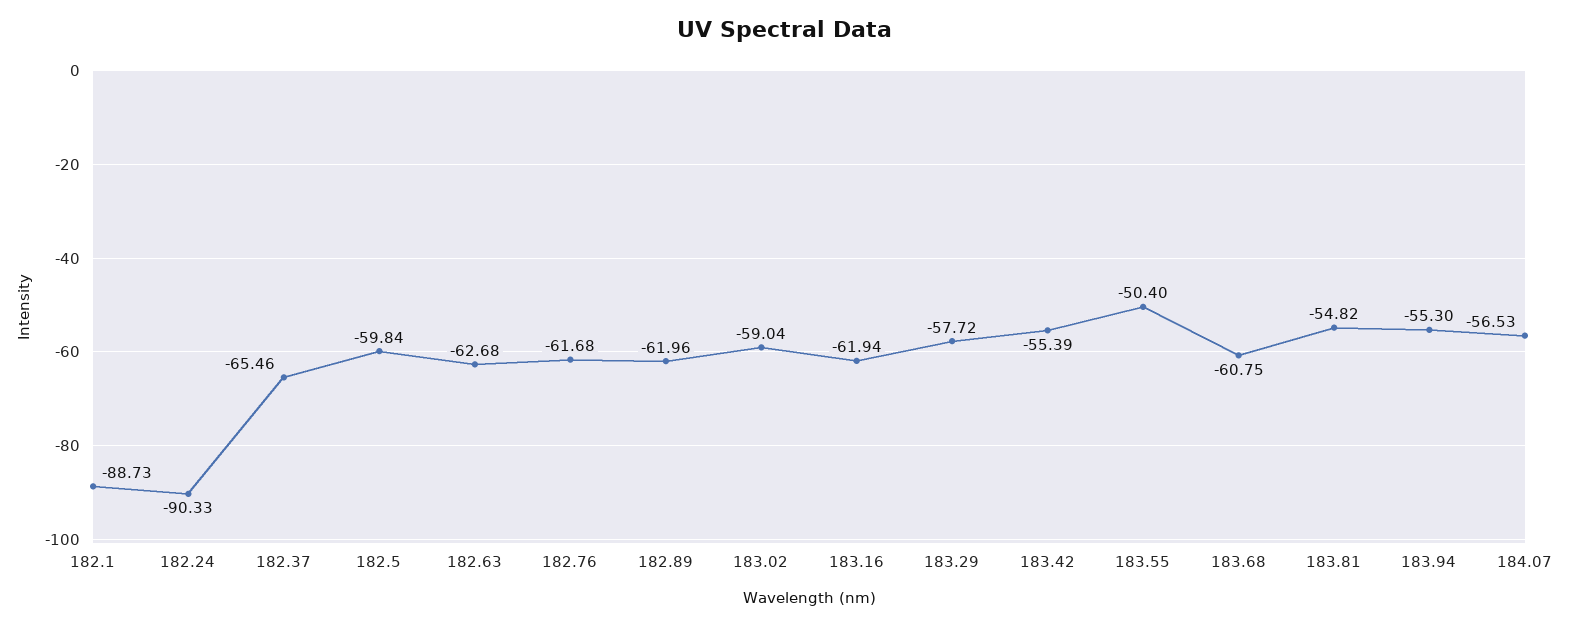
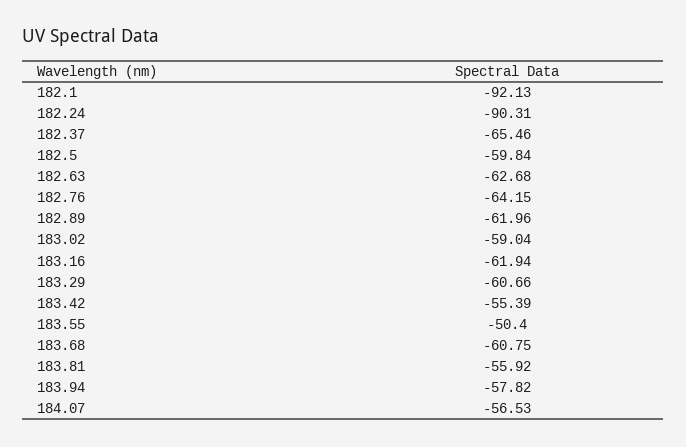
182.1: -88.73 -> -92.13
182.24: -90.33 -> -90.31
182.76: -61.68 -> -64.15
183.29: -57.72 -> -60.66
183.81: -54.82 -> -55.92
183.94: -55.3 -> -57.82

